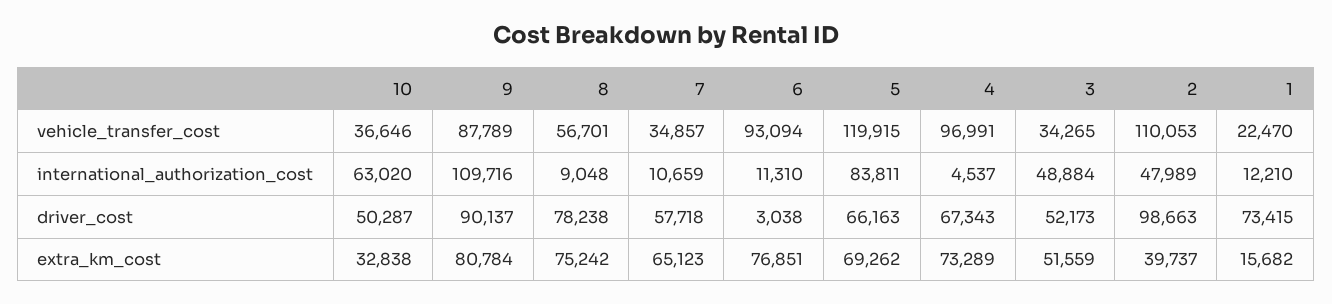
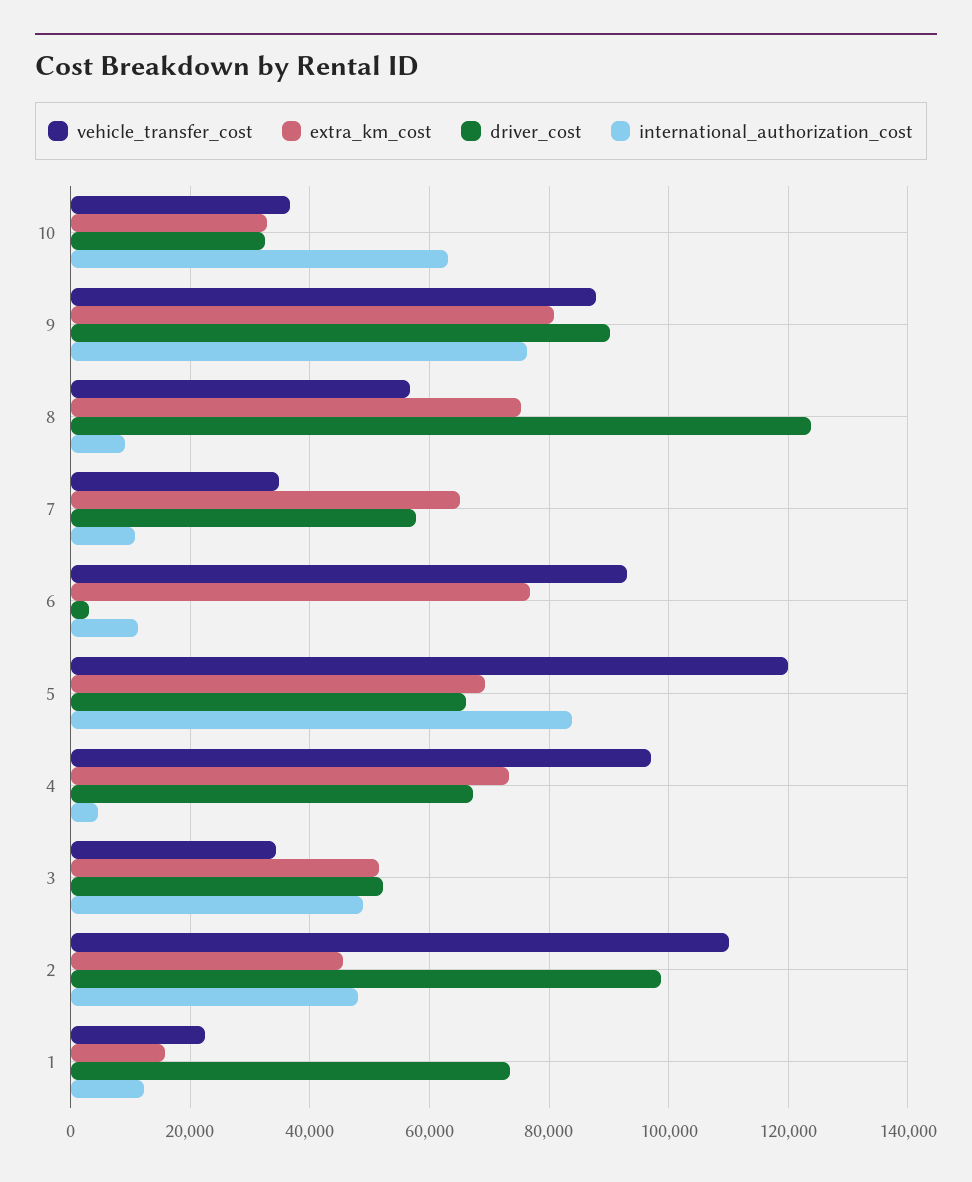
international_authorization_cost, 9: 109716 -> 76000
driver_cost, 10: 50287 -> 32000
driver_cost, 8: 78238 -> 124000
extra_km_cost, 2: 39737 -> 46000

